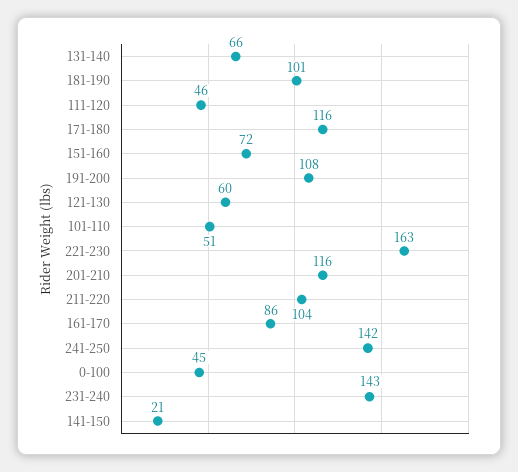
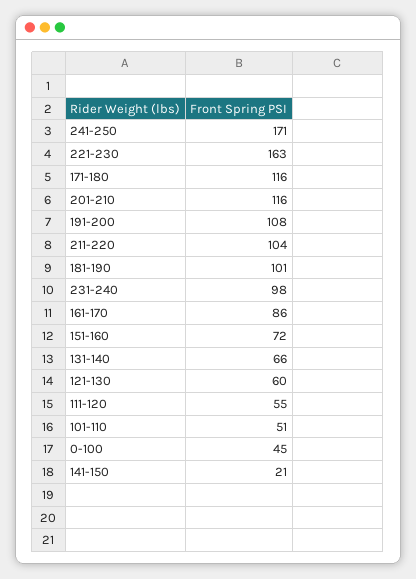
111-120: 46 -> 55
241-250: 142 -> 171
231-240: 143 -> 98

